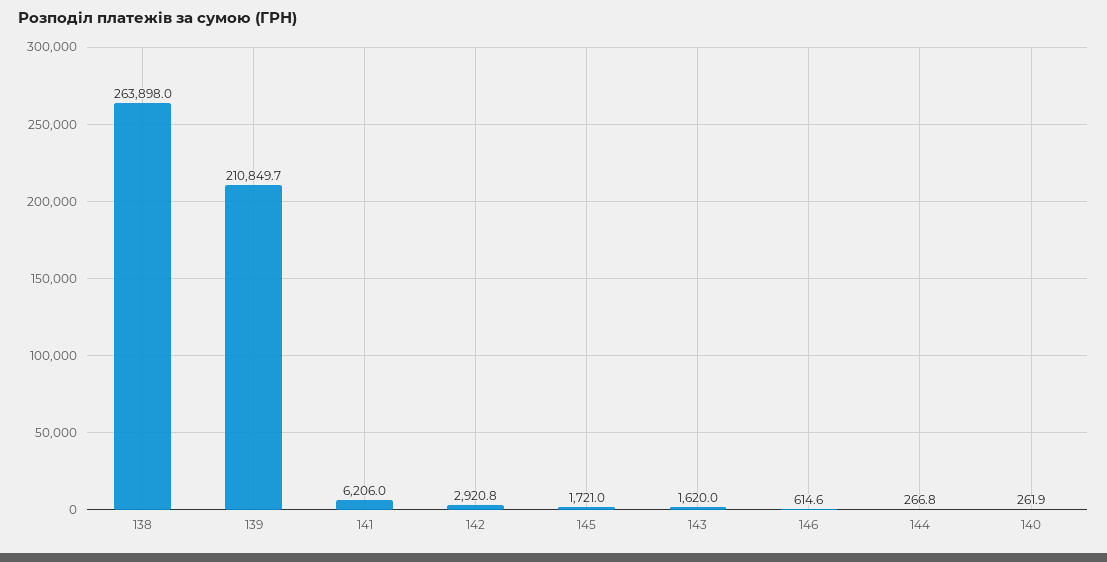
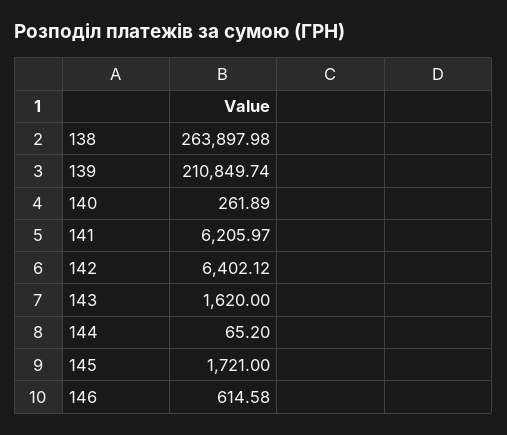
142: 2920.8 -> 6402.12
144: 266.8 -> 65.2

